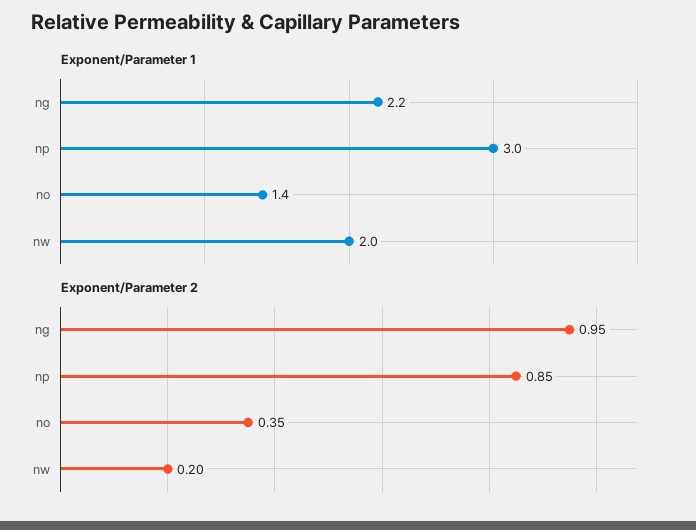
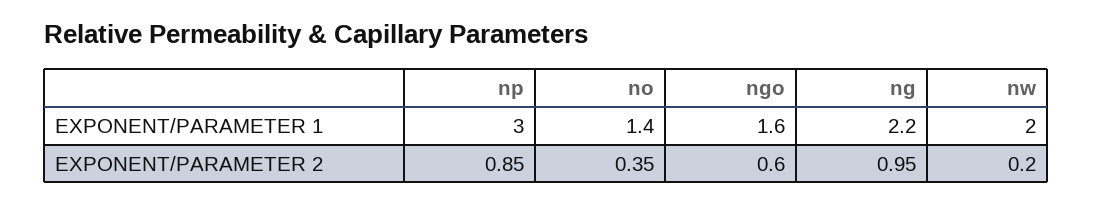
Exponent/Parameter 1, ngo: none -> 1.6
Exponent/Parameter 2, ngo: none -> 0.6

